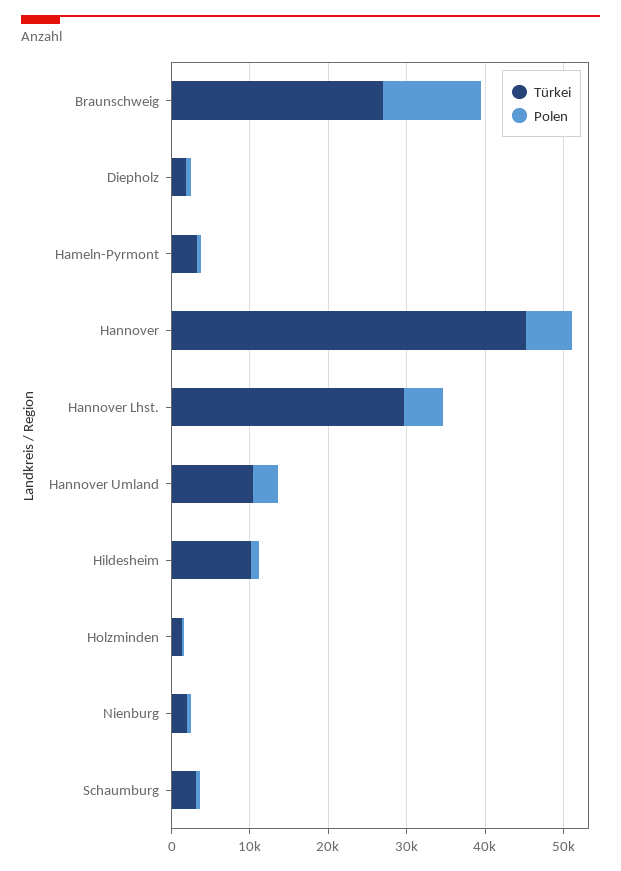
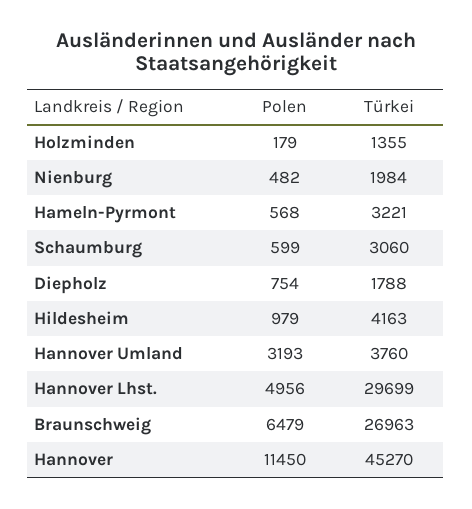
Polen, Braunschweig: 12000 -> 6479
Polen, Hannover: 6000 -> 11450
Türkei, Hannover Umland: 10000 -> 3760
Türkei, Hildesheim: 10000 -> 4163

